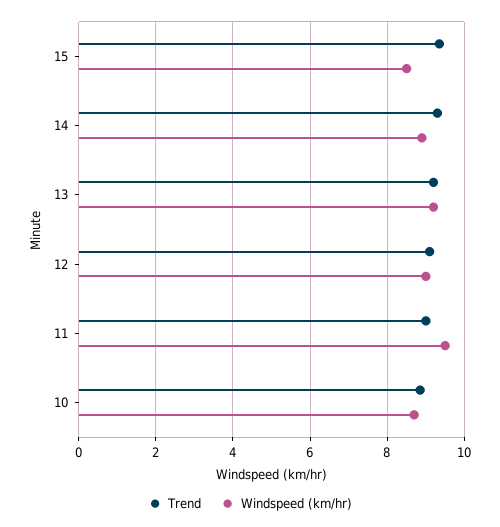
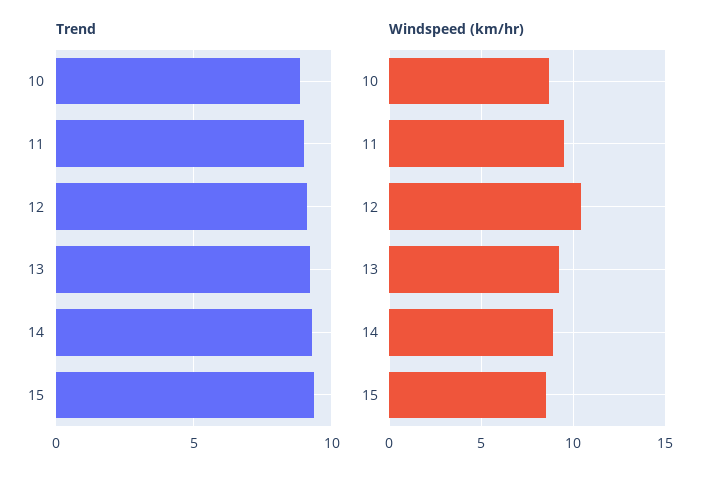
Windspeed (km/hr), 12: 9 -> 10.5

